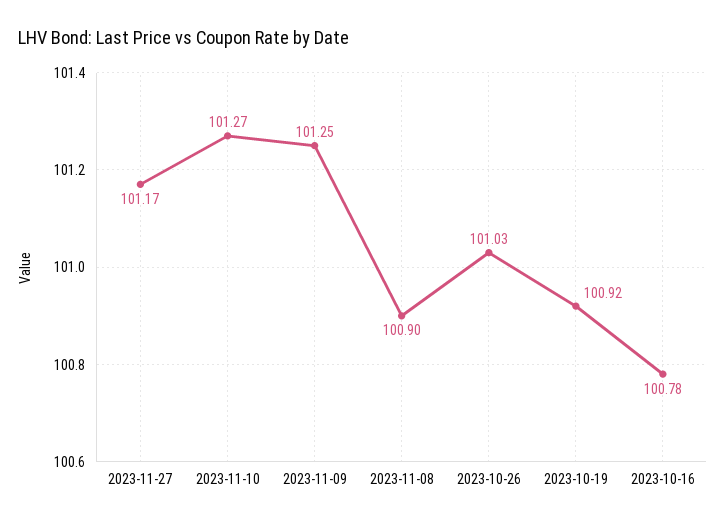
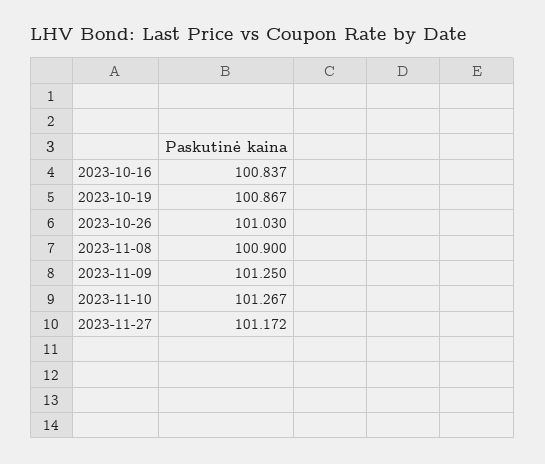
2023-10-19: 100.92 -> 100.867
2023-10-16: 100.78 -> 100.837

